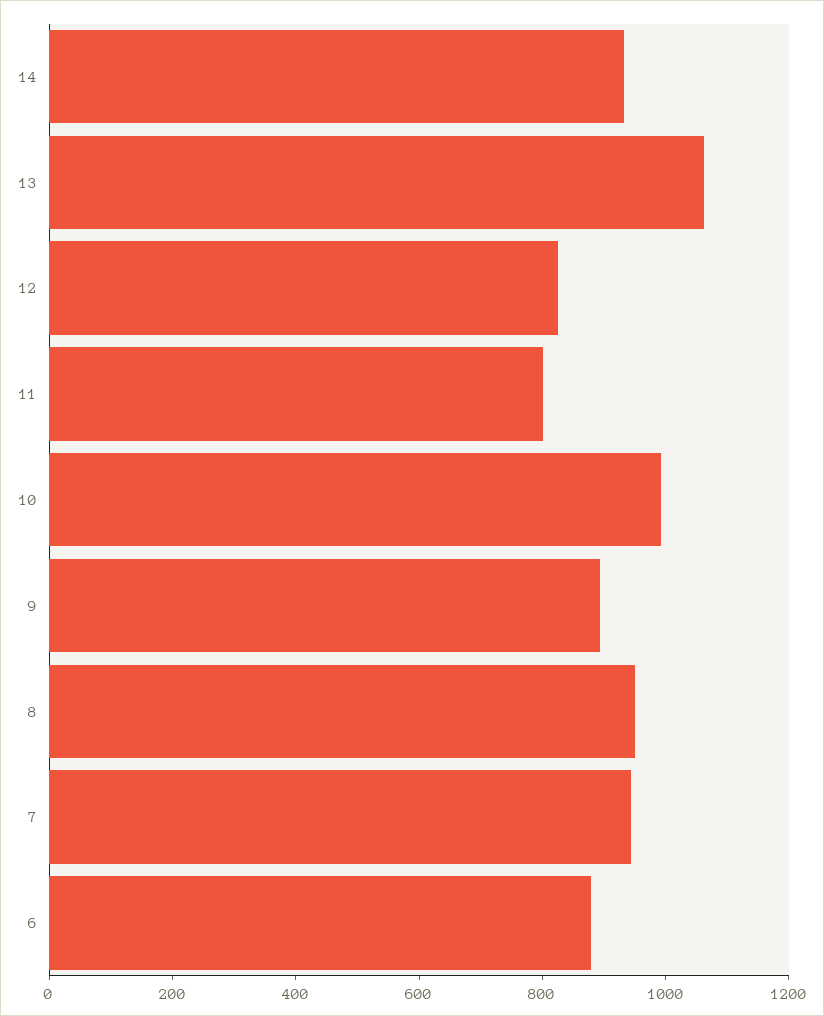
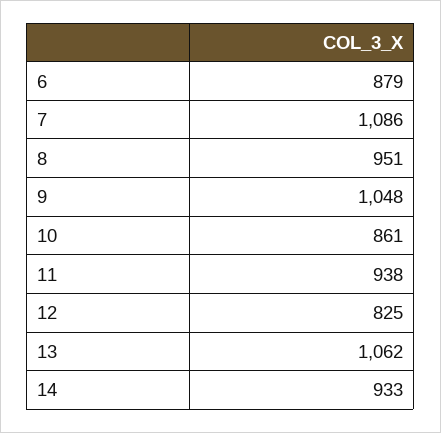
11: 800 -> 938
10: 1000 -> 861
9: 900 -> 1048
7: 950 -> 1086

